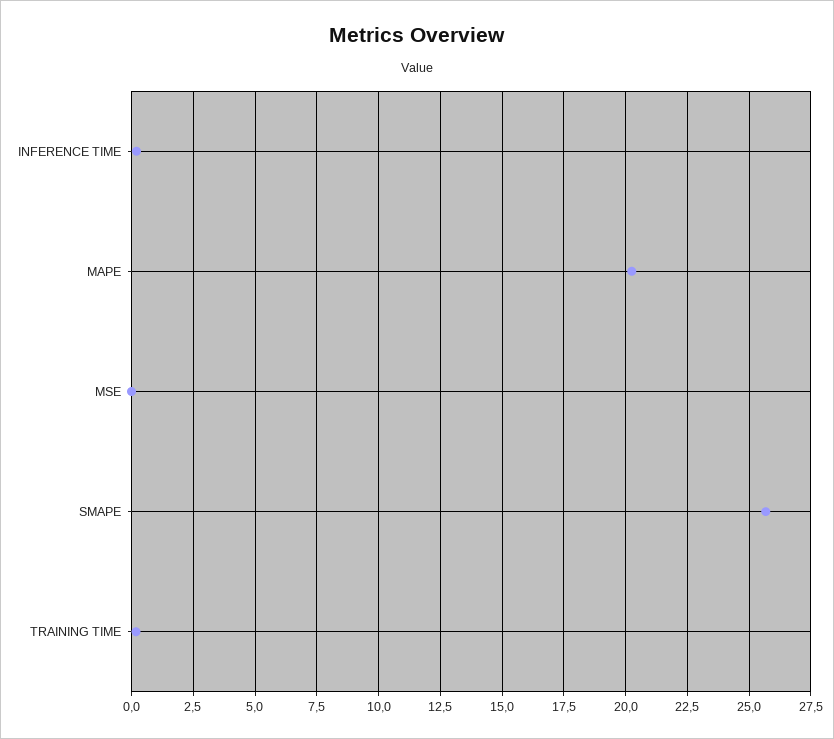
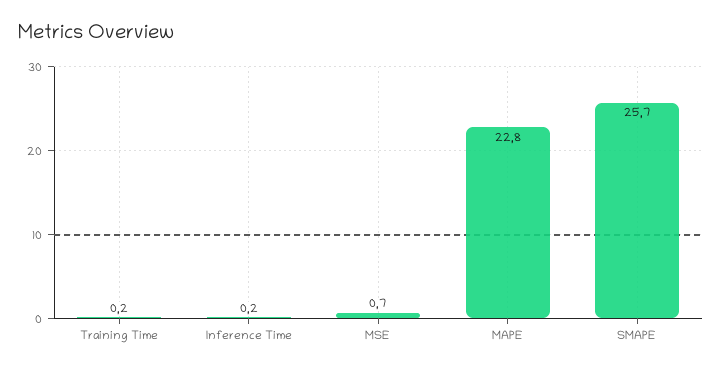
MAPE: 20.25 -> 22.8
MSE: 0 -> 0.7

